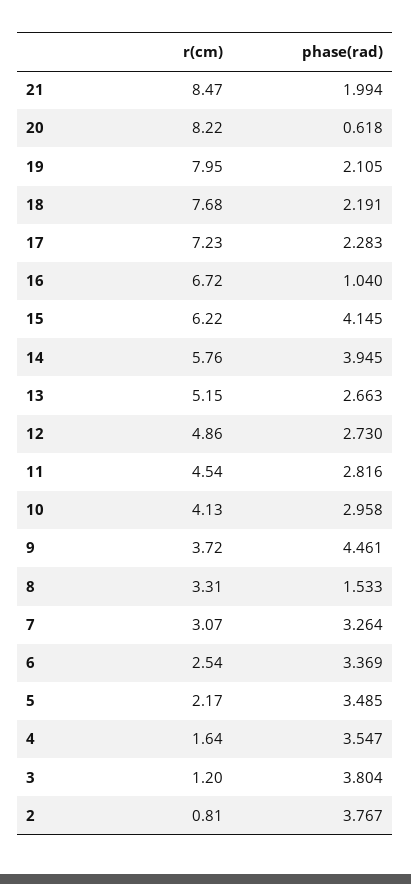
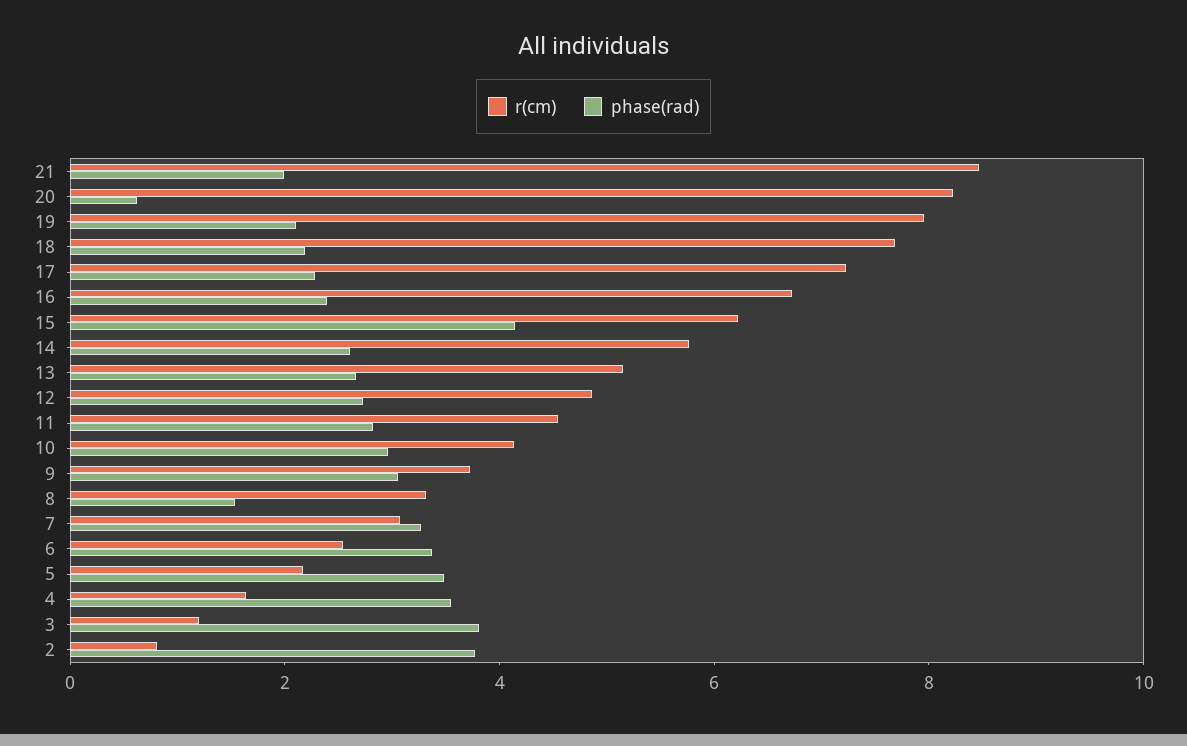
phase(rad), 16: 1.04 -> 2.5
phase(rad), 14: 3.945 -> 2.5
phase(rad), 9: 4.461 -> 3

